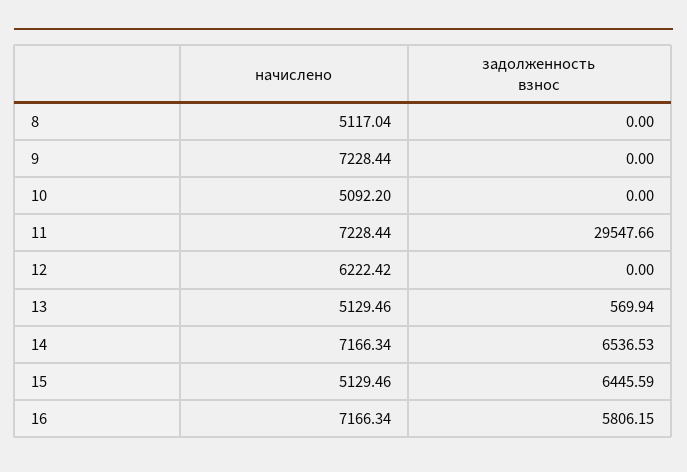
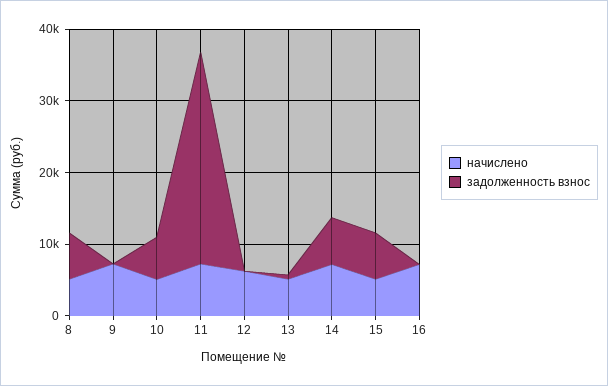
задолженность взнос, 8: 0 -> 6000
задолженность взнос, 10: 0 -> 6000
задолженность взнос, 16: 5806.15 -> 0

